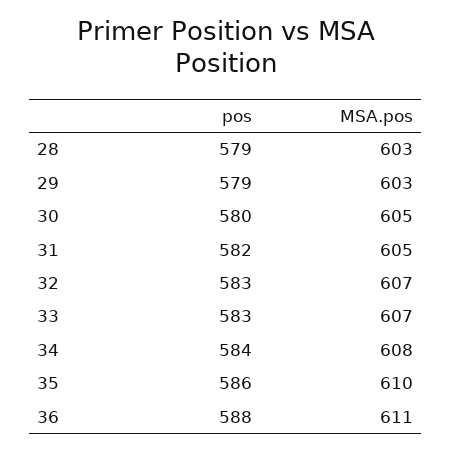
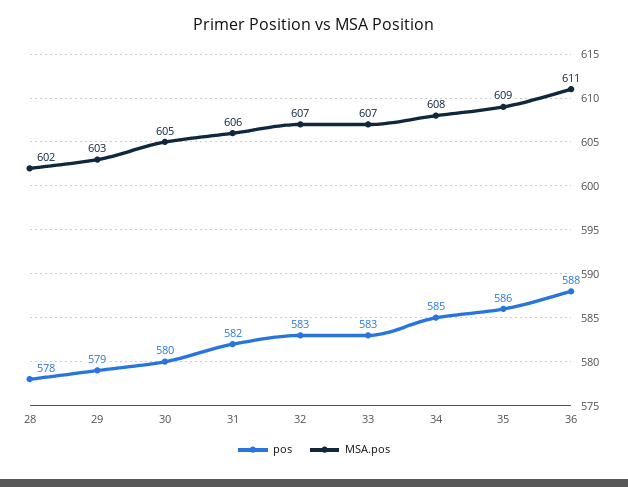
pos, 28: 579 -> 578
MSA.pos, 28: 603 -> 602
MSA.pos, 31: 605 -> 606
pos, 34: 584 -> 585
MSA.pos, 35: 610 -> 609

